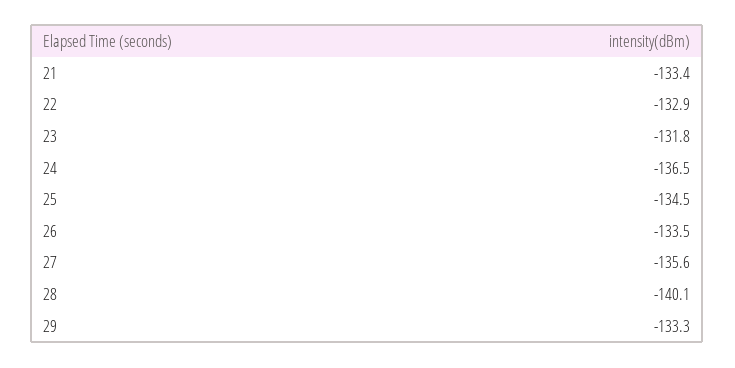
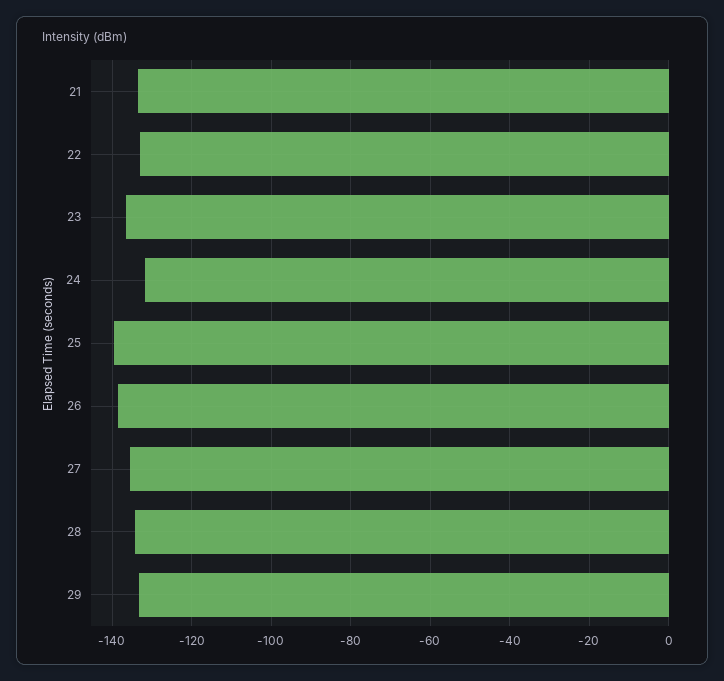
23: -131.8 -> -136
24: -136.5 -> -132
25: -134.5 -> -140
26: -133.5 -> -138
28: -140.1 -> -134

